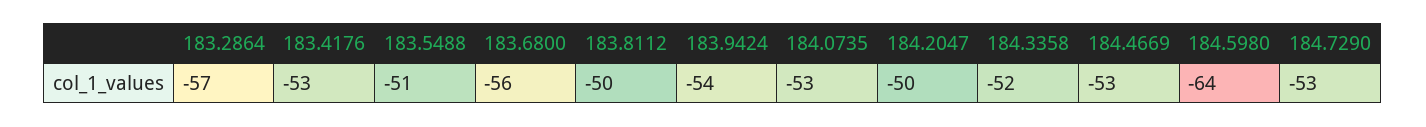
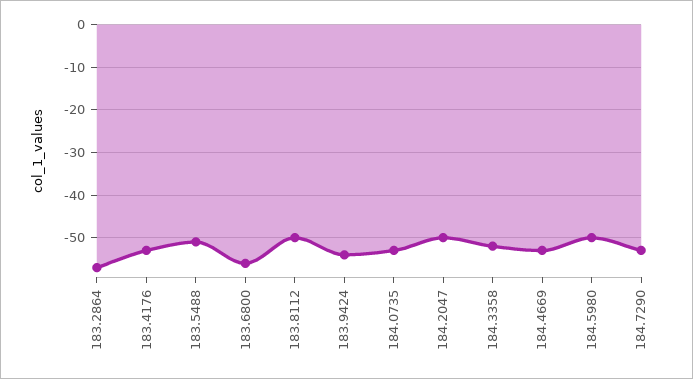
184.5980: -64 -> -50

